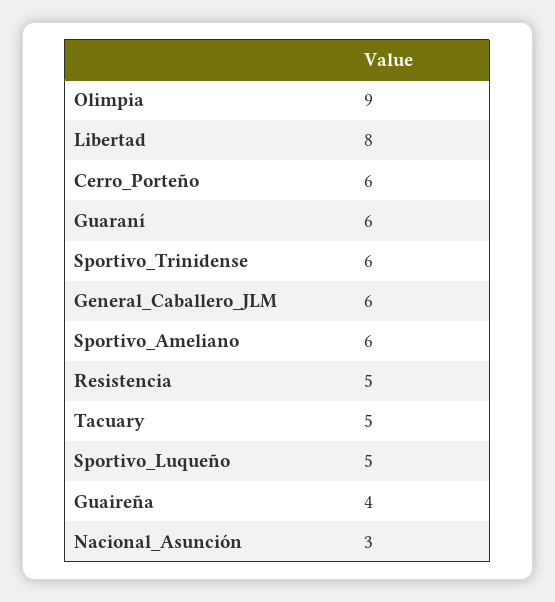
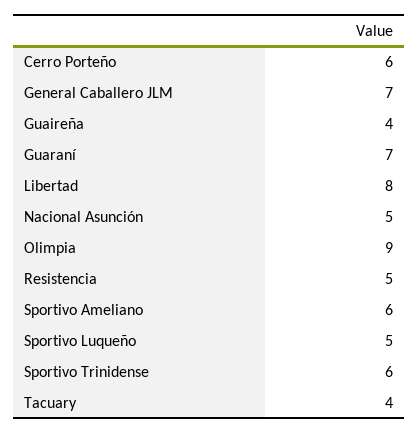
Guaraní: 6 -> 7
General_Caballero_JLM: 6 -> 7
Tacuary: 5 -> 4
Nacional_Asunción: 3 -> 5

